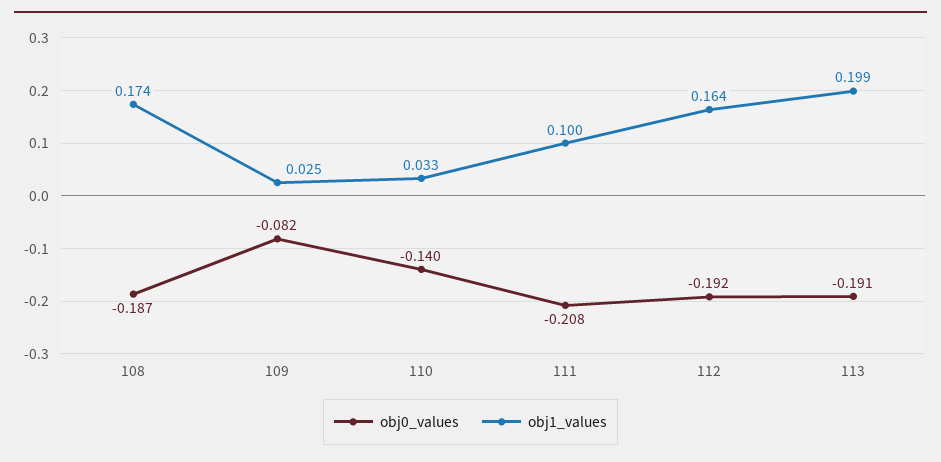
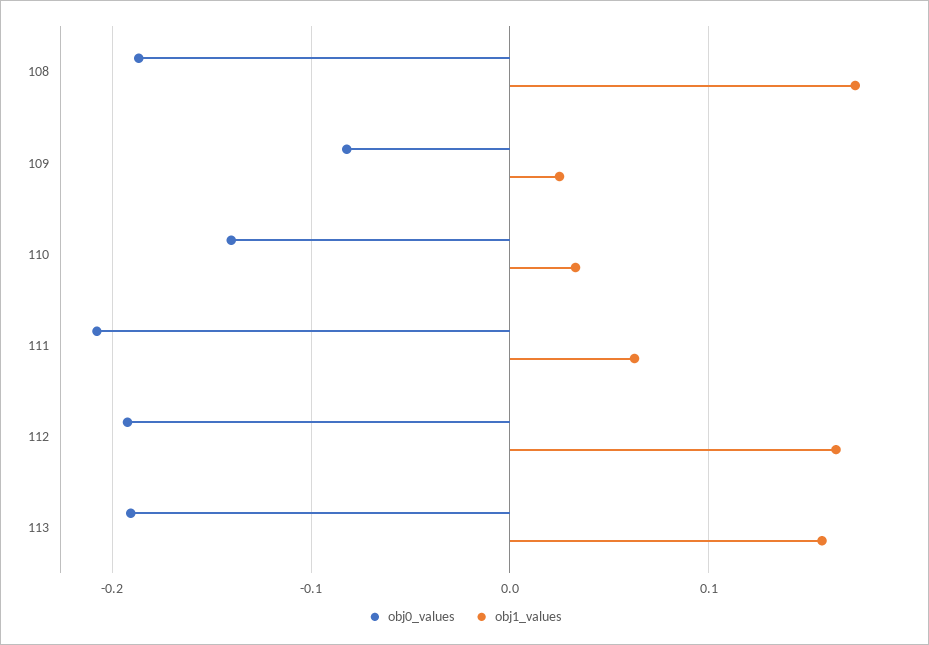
obj1_values, 111: 0.1 -> 0.06
obj1_values, 113: 0.199 -> 0.16

